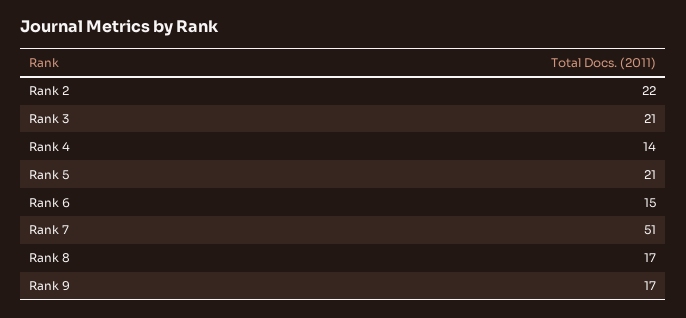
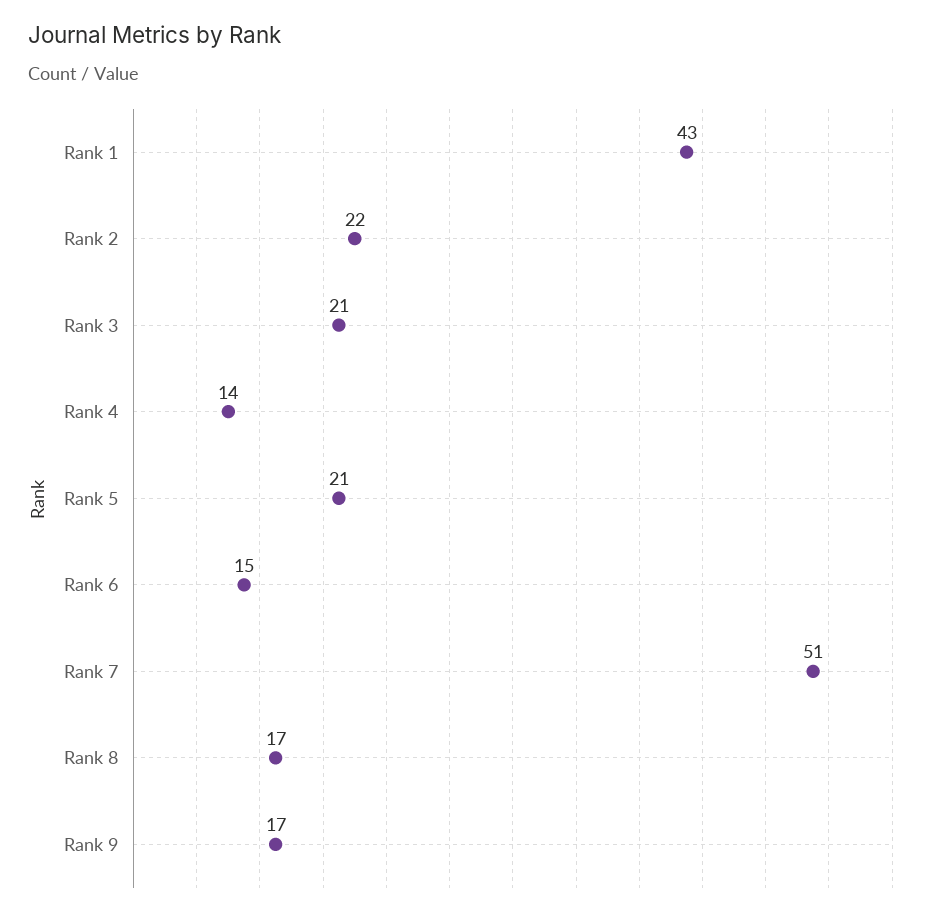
Rank 1: none -> 43

